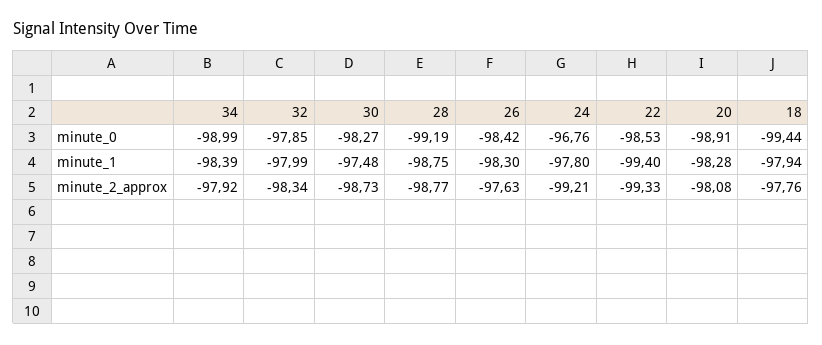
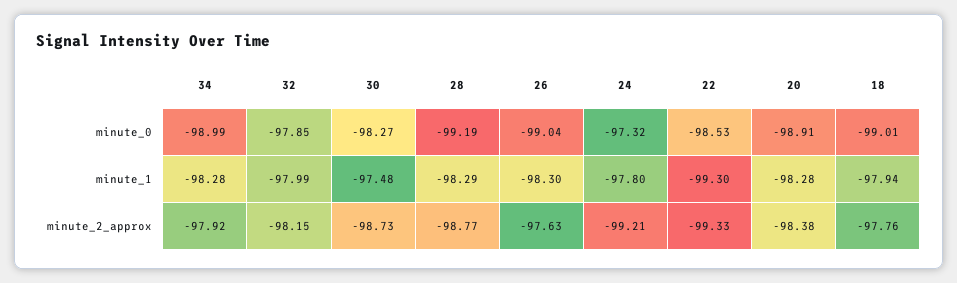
26, minute_0: -98.42 -> -99.04
24, minute_0: -96.76 -> -97.32
18, minute_0: -99.44 -> -99.01
34, minute_1: -98.39 -> -98.28
28, minute_1: -98.75 -> -98.29
22, minute_1: -99.4 -> -99.3
32, minute_2_approx: -98.34 -> -98.15
20, minute_2_approx: -98.08 -> -98.38

